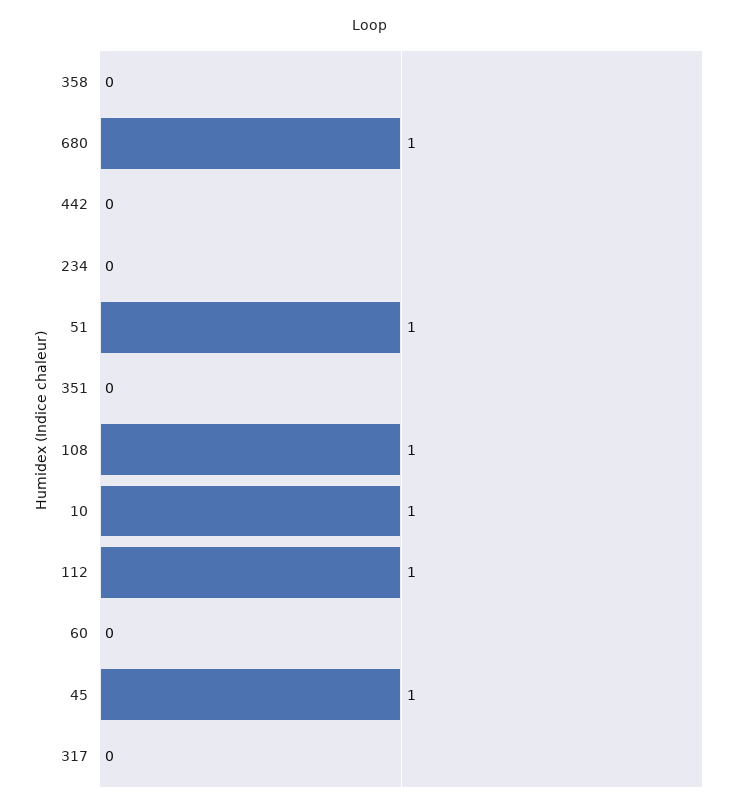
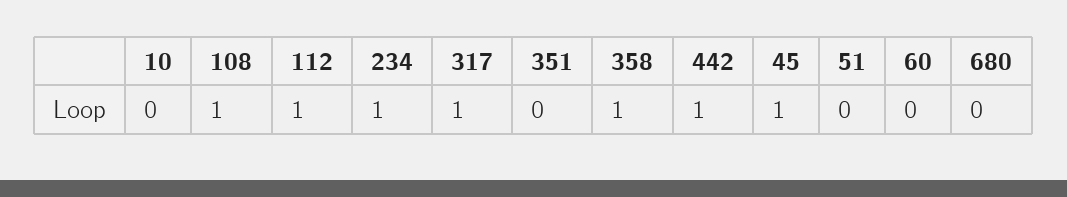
358: 0 -> 1
680: 1 -> 0
442: 0 -> 1
234: 0 -> 1
51: 1 -> 0
10: 1 -> 0
317: 0 -> 1

